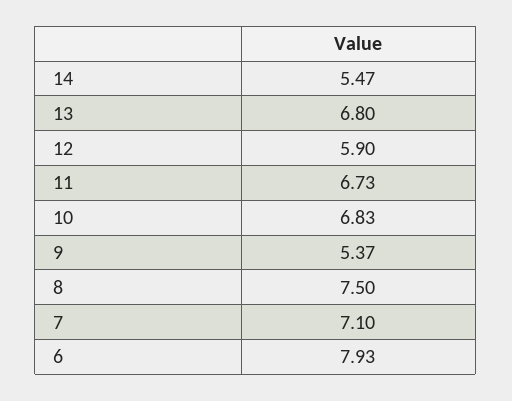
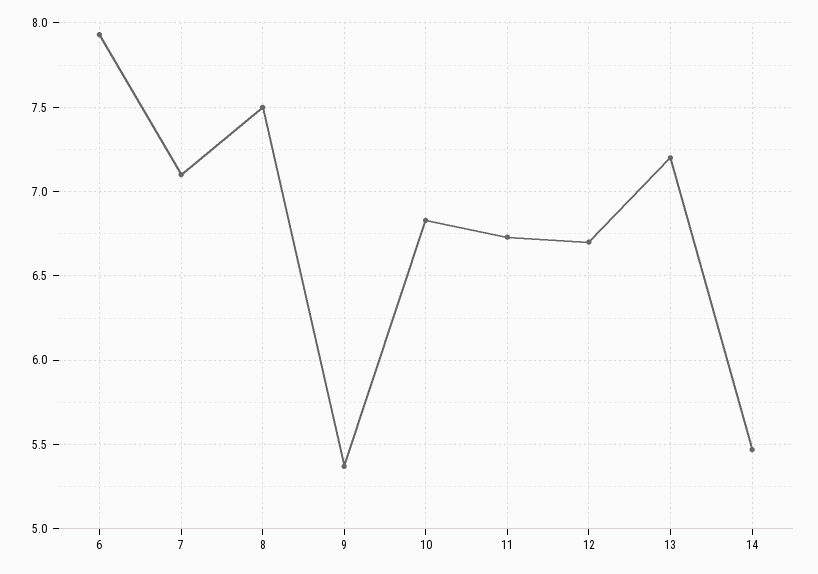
13: 6.8 -> 7.2
12: 5.9 -> 6.7

